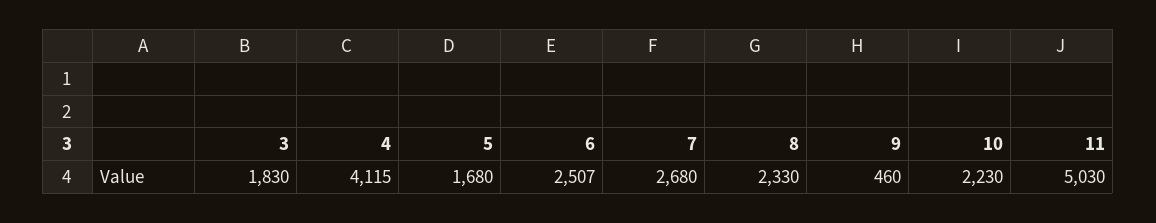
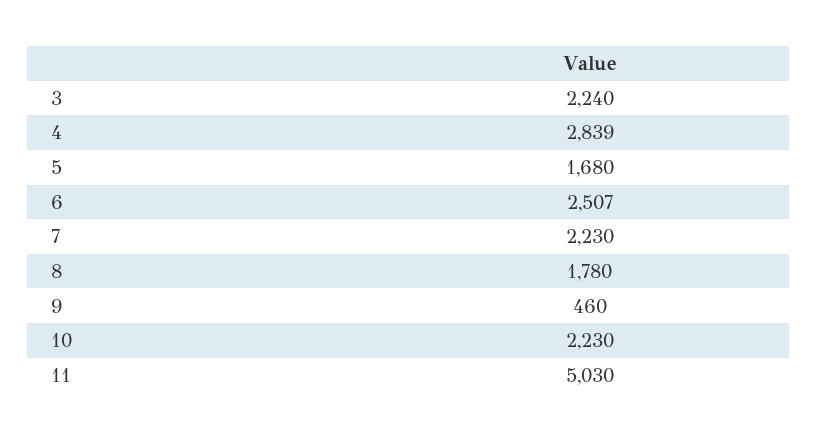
3: 1830 -> 2240
4: 4115 -> 2839
7: 2680 -> 2230
8: 2330 -> 1780

